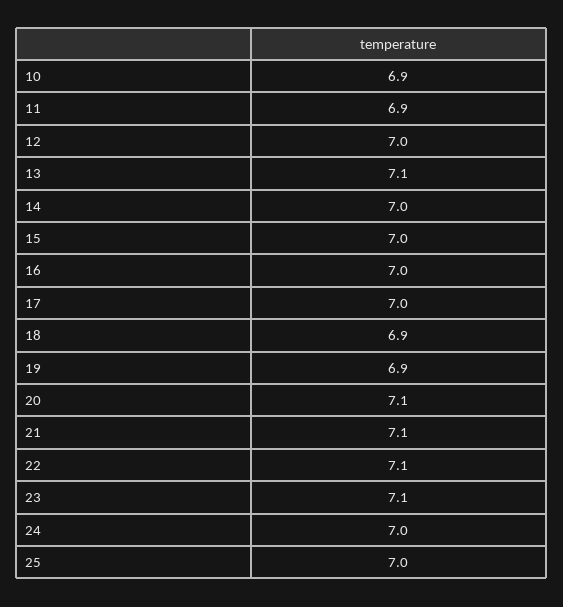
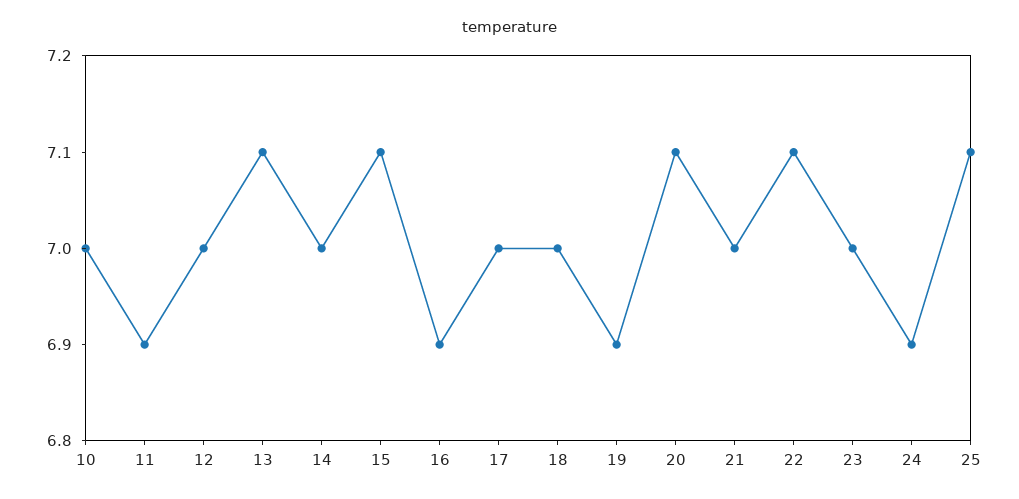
10: 6.9 -> 7
15: 7 -> 7.1
16: 7 -> 6.9
18: 6.9 -> 7
21: 7.1 -> 7
23: 7.1 -> 7
24: 7 -> 6.9
25: 7 -> 7.1

